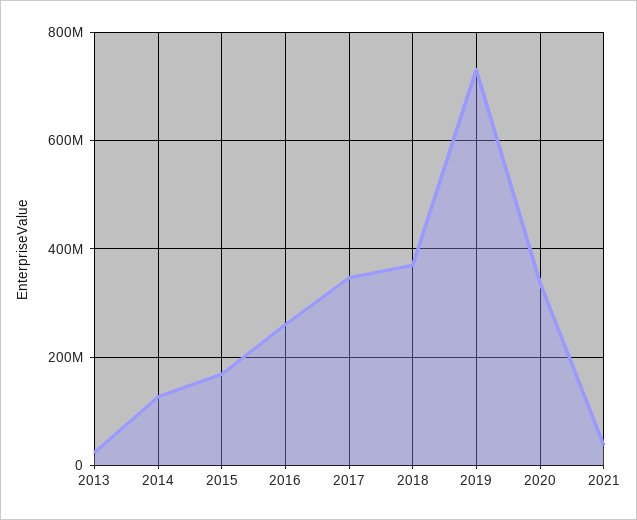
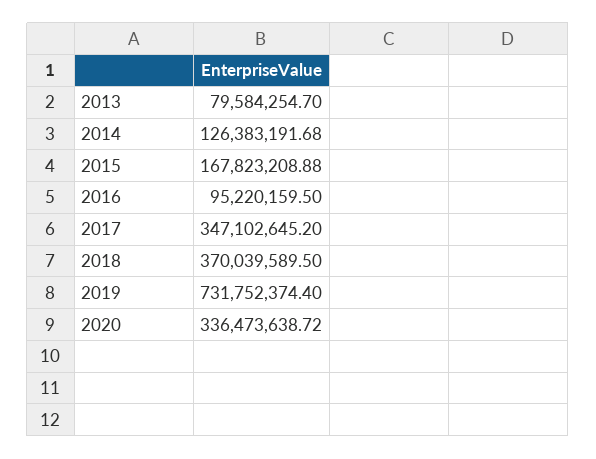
2013: 20000000 -> 79584254.7
2016: 260000000 -> 95220159.5
2021: 40000000 -> none

